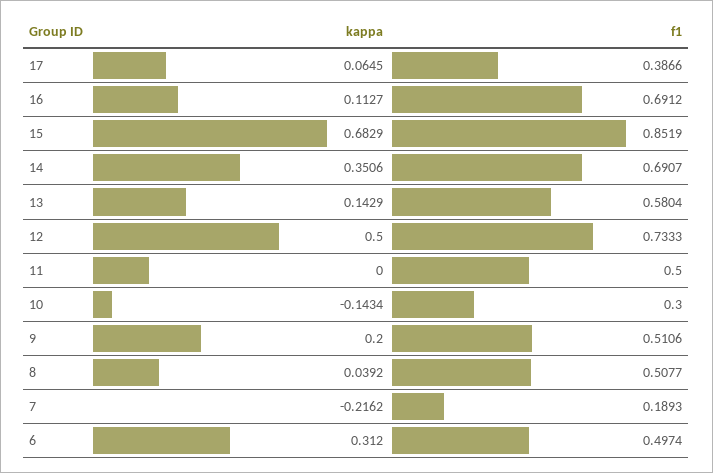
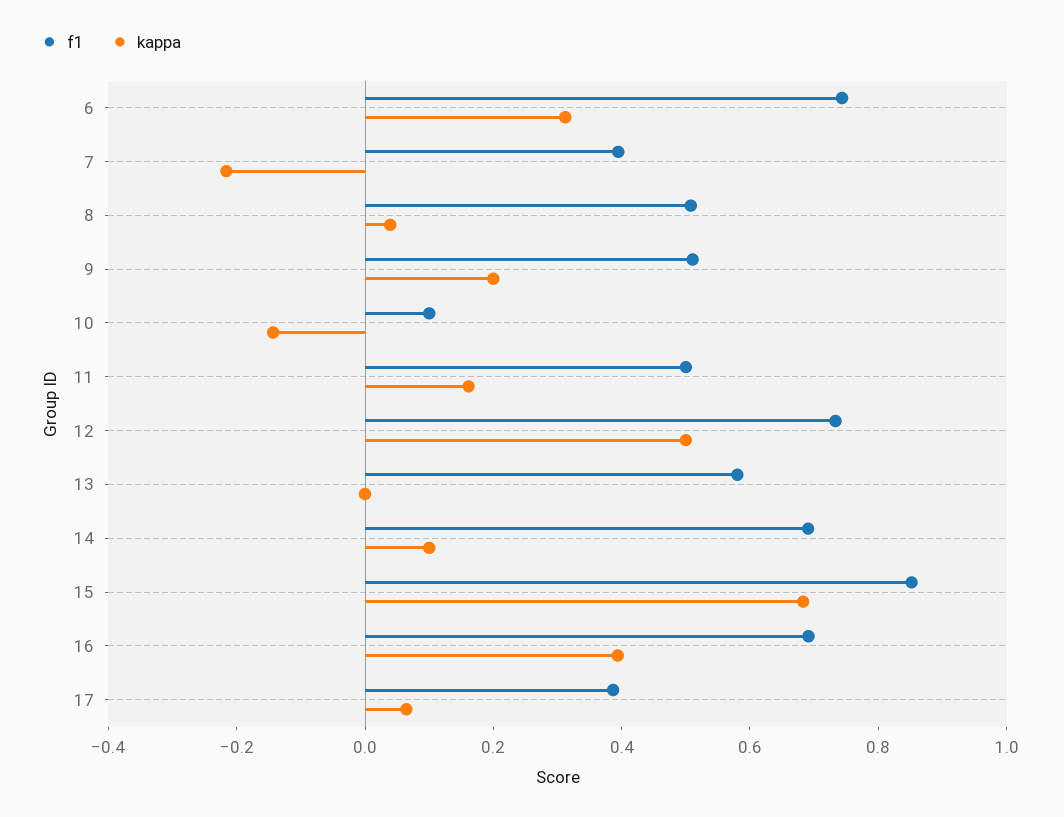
kappa, 16: 0.1127 -> 0.4
kappa, 14: 0.3506 -> 0.1
kappa, 13: 0.1429 -> 0
kappa, 11: 0 -> 0.15
f1, 10: 0.3 -> 0.1
f1, 7: 0.1893 -> 0.4
f1, 6: 0.4974 -> 0.75

